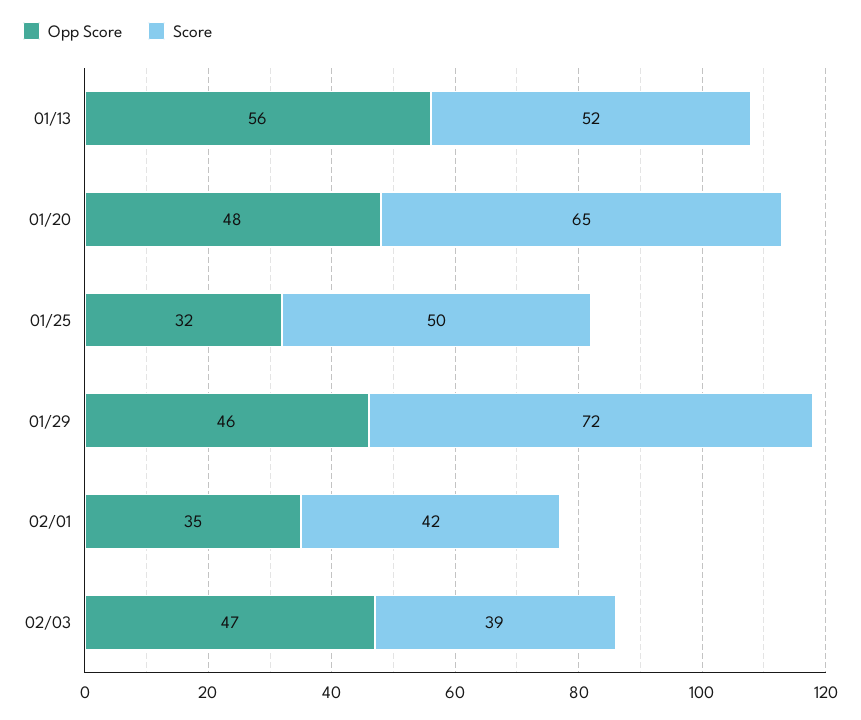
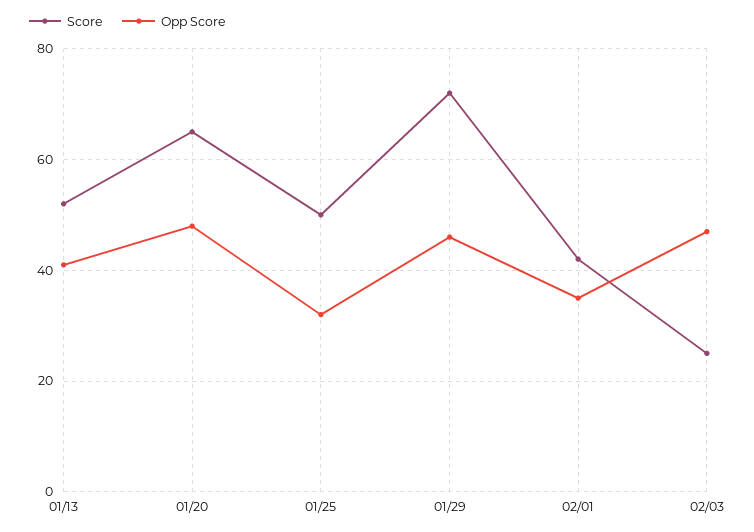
Opp Score, 01/13: 56 -> 40
Score, 02/03: 39 -> 25

